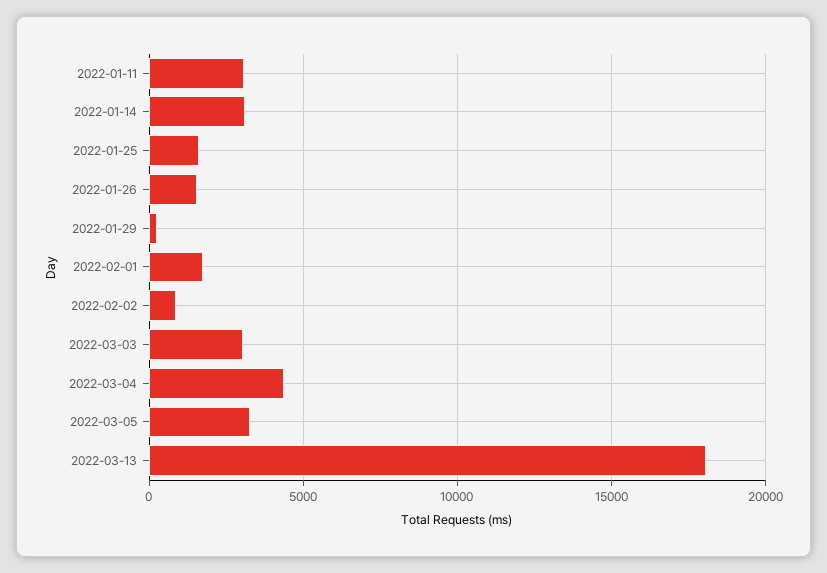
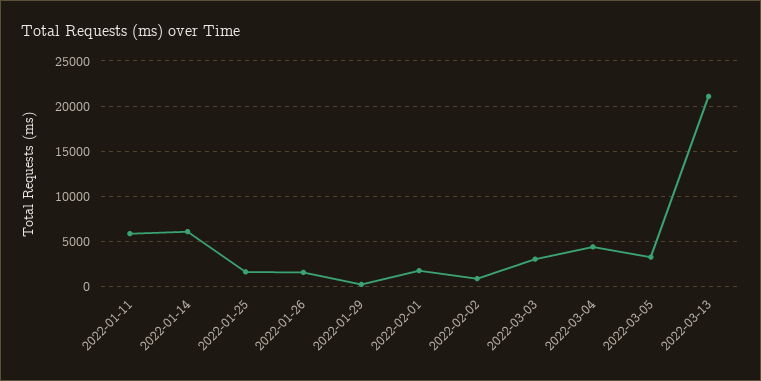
2022-01-11: 3000 -> 6000
2022-01-14: 3000 -> 6000
2022-03-13: 18000 -> 21000

